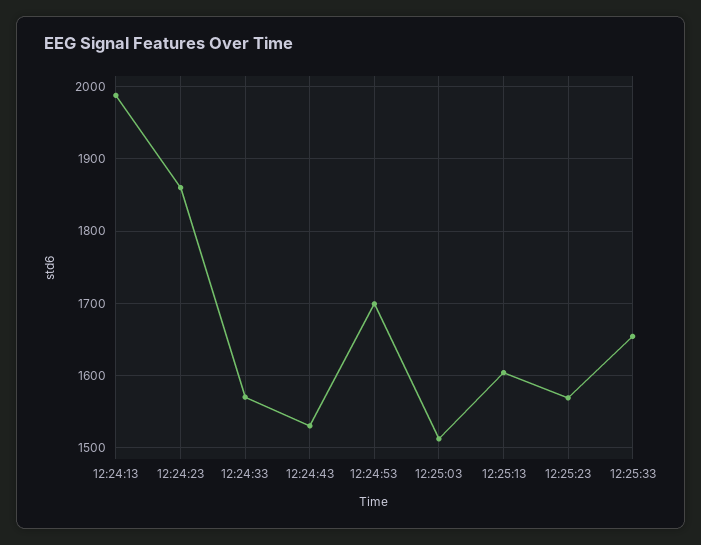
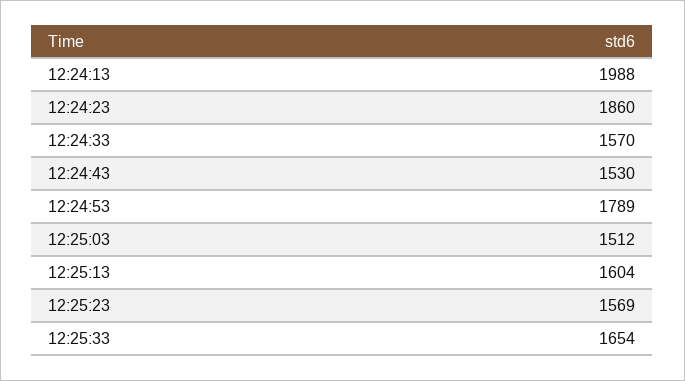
12:24:53: 1700 -> 1789

